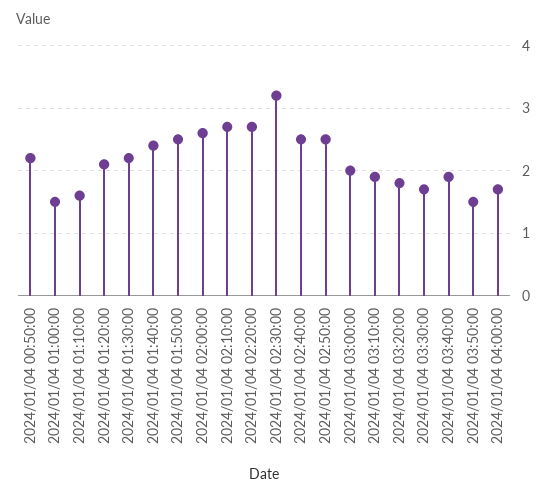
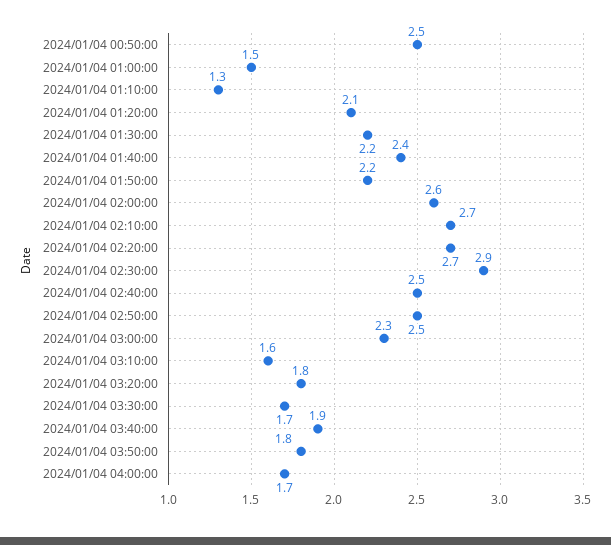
2024/01/04 00:50:00: 2.2 -> 2.5
2024/01/04 01:10:00: 1.6 -> 1.3
2024/01/04 01:50:00: 2.5 -> 2.2
2024/01/04 02:30:00: 3.2 -> 2.9
2024/01/04 03:00:00: 2 -> 2.3
2024/01/04 03:10:00: 1.9 -> 1.6
2024/01/04 03:50:00: 1.5 -> 1.8

